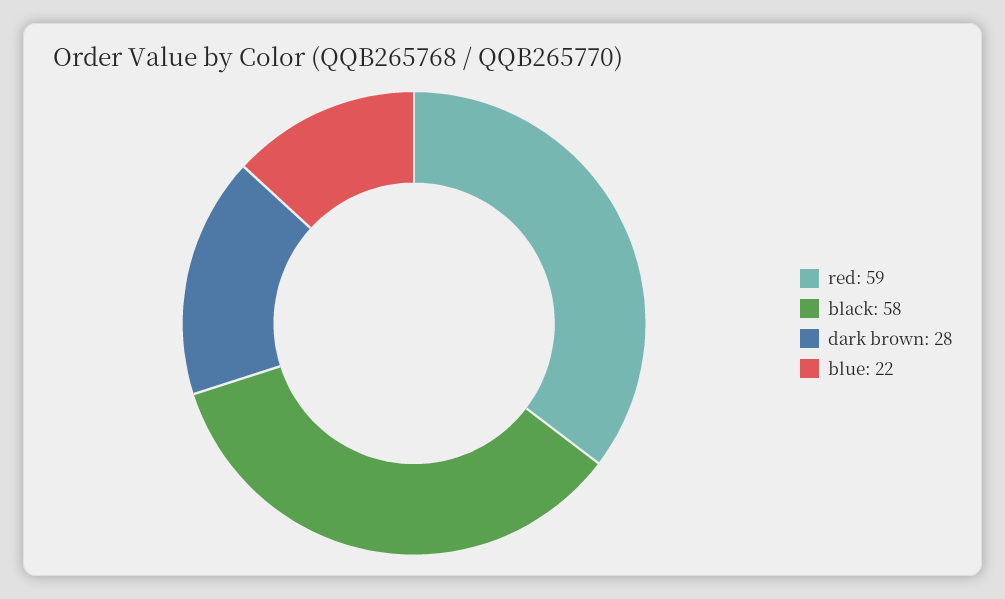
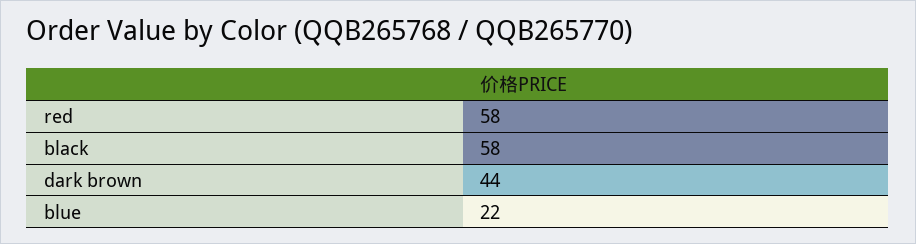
red: 59 -> 58
dark brown: 28 -> 44

